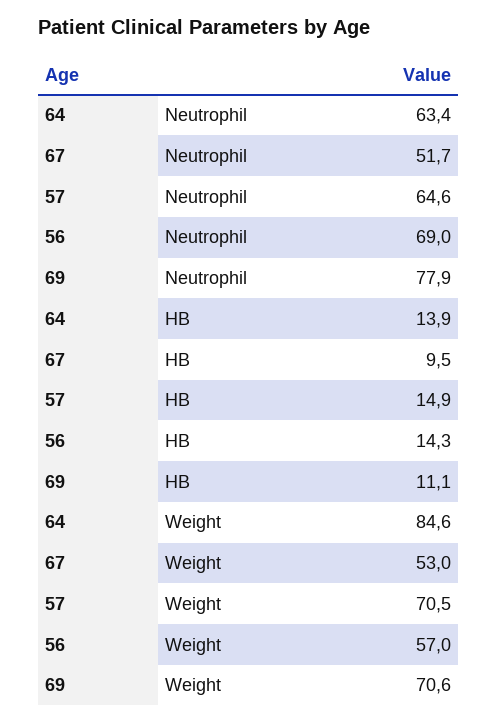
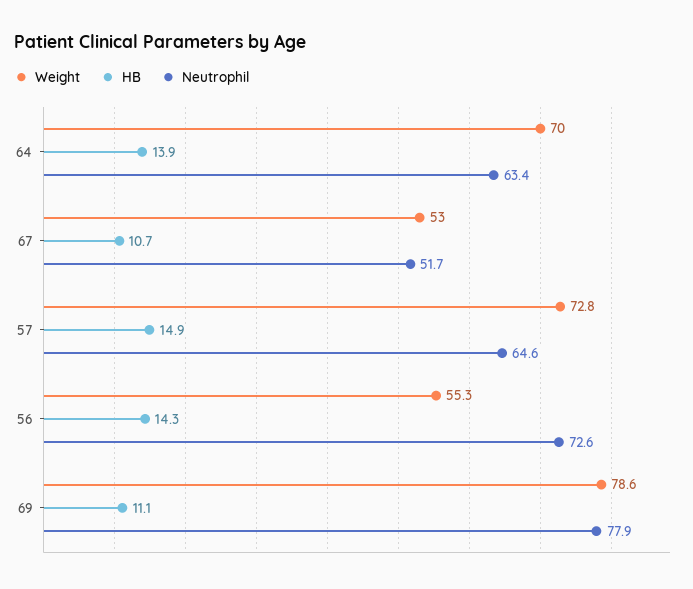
Neutrophil, 56: 69 -> 72.6
HB, 67: 9.5 -> 10.7
Weight, 64: 84.6 -> 70
Weight, 57: 70.5 -> 72.8
Weight, 56: 57 -> 55.3
Weight, 69: 70.6 -> 78.6

